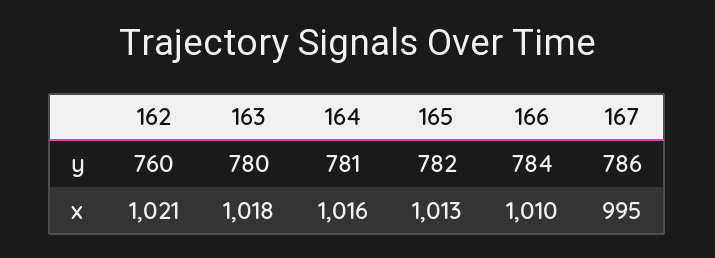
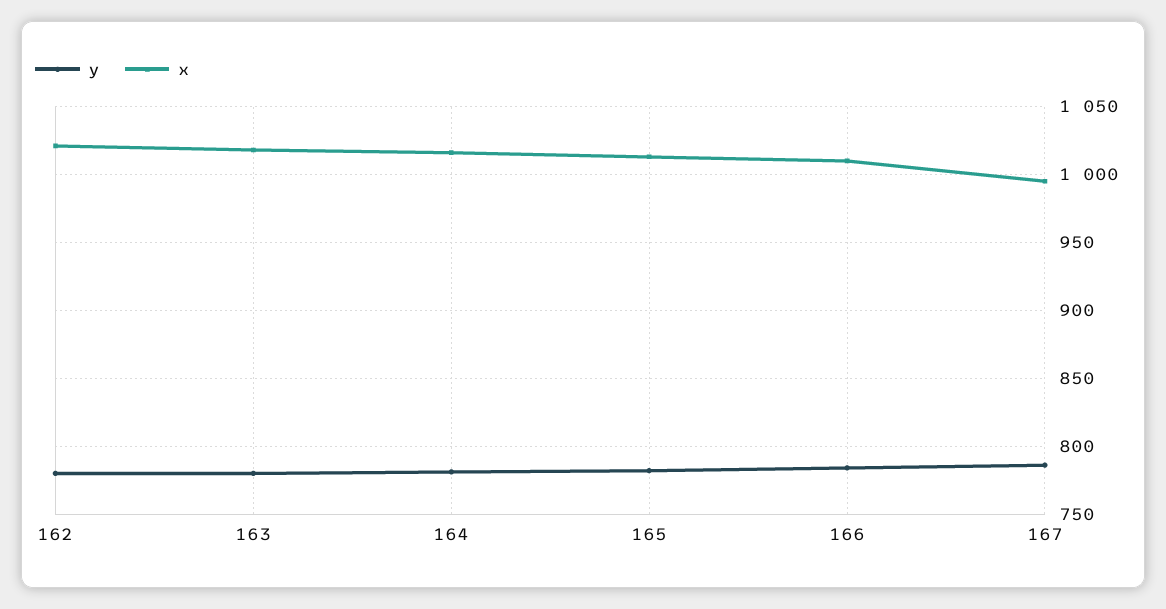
y, 162: 760 -> 780

